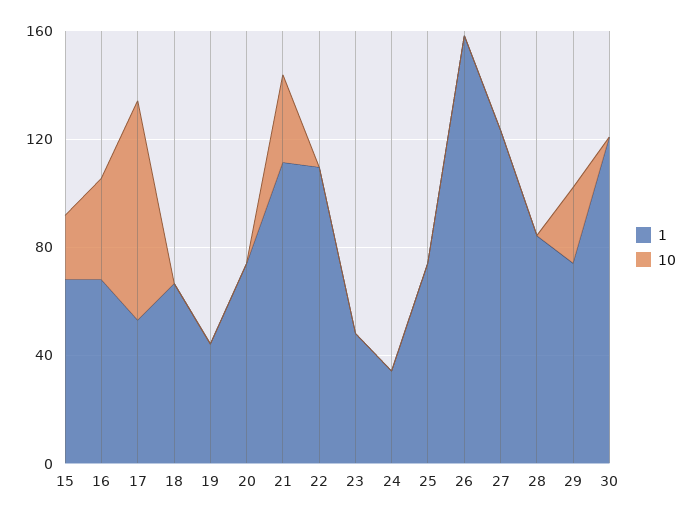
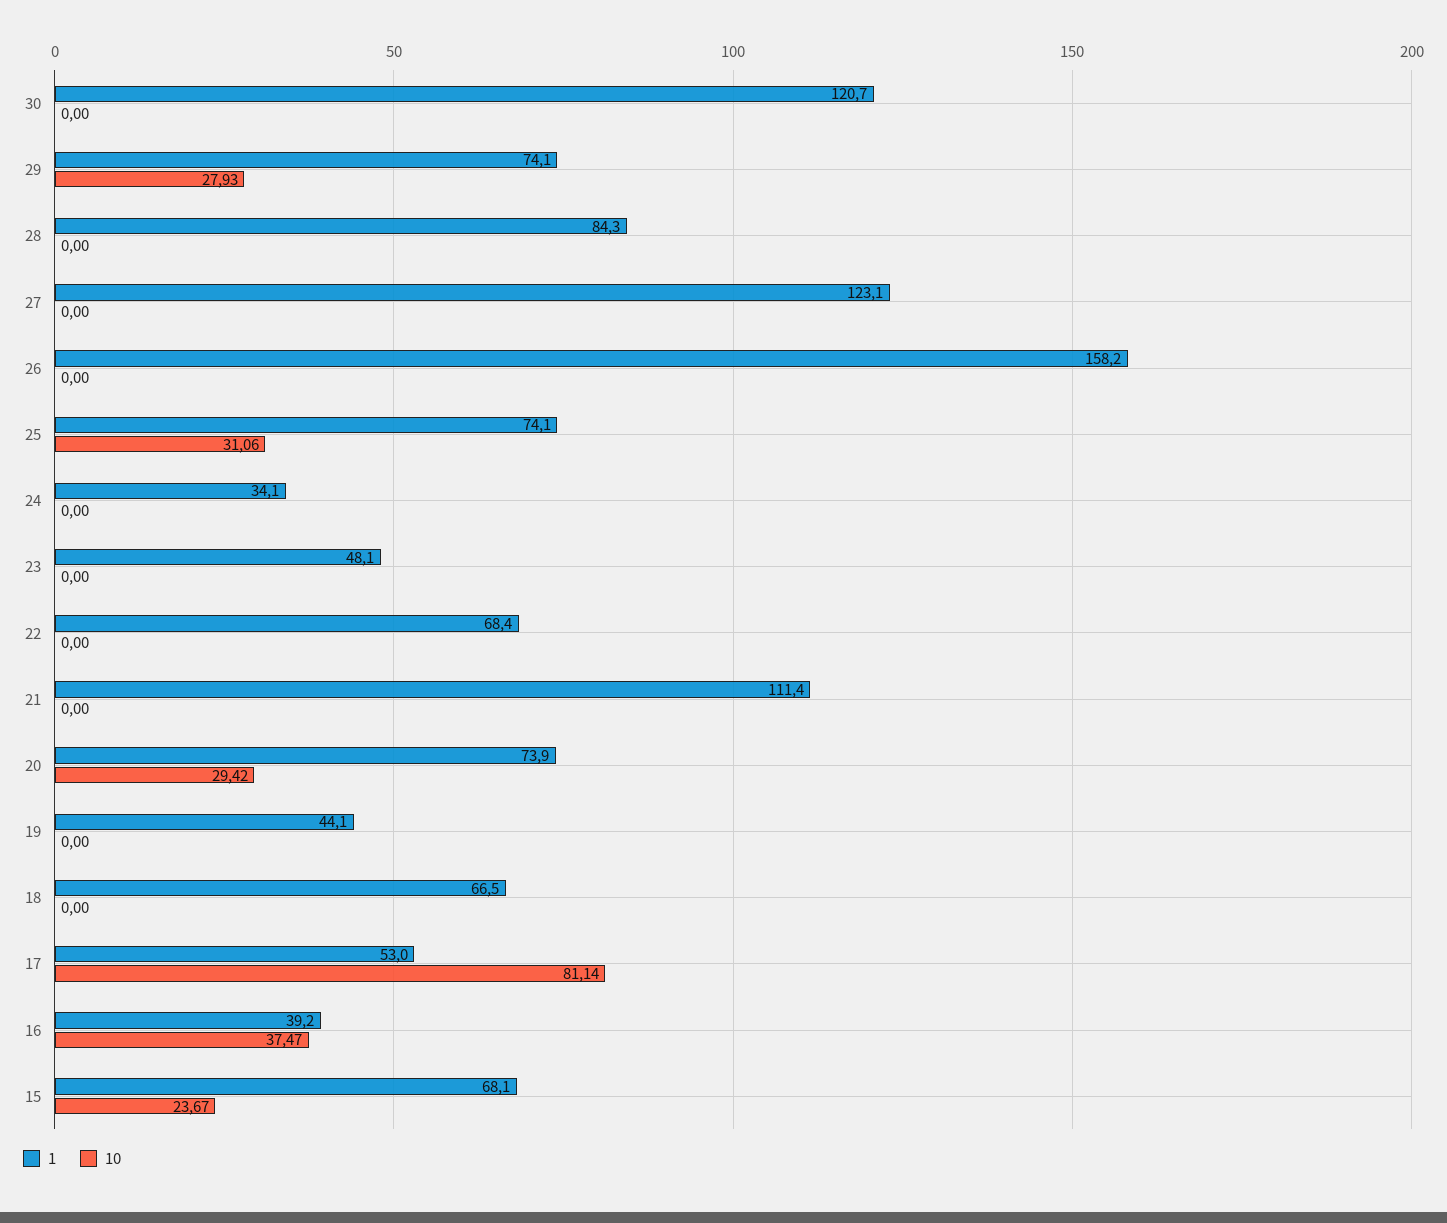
1, 16: 70 -> 39.2
10, 20: 0 -> 29.42
10, 21: 30 -> 0
1, 22: 110 -> 68.4
10, 25: 0 -> 31.06

